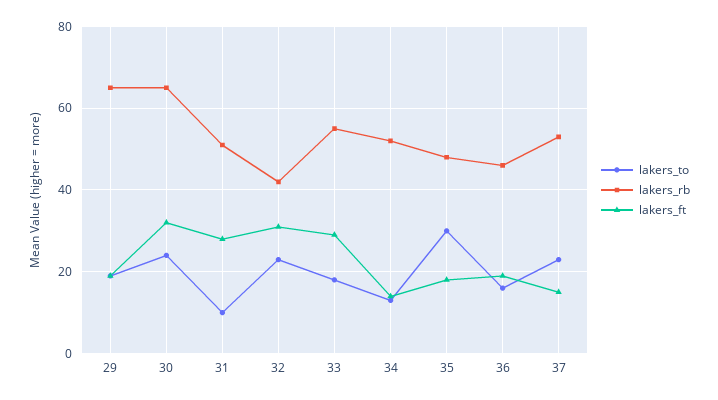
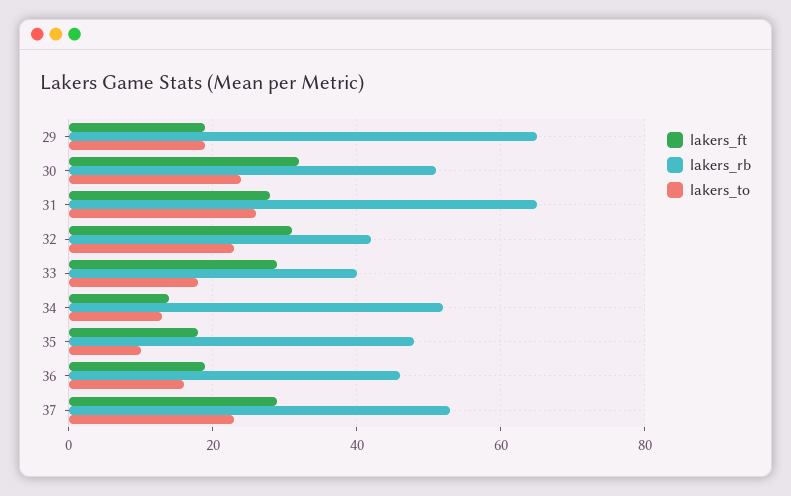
lakers_rb, 30: 65 -> 50
lakers_to, 31: 10 -> 25
lakers_rb, 31: 50 -> 65
lakers_rb, 33: 55 -> 40
lakers_to, 35: 30 -> 10
lakers_ft, 37: 15 -> 30

